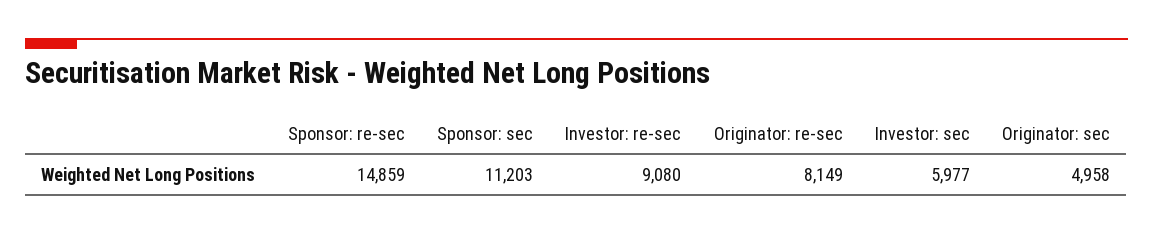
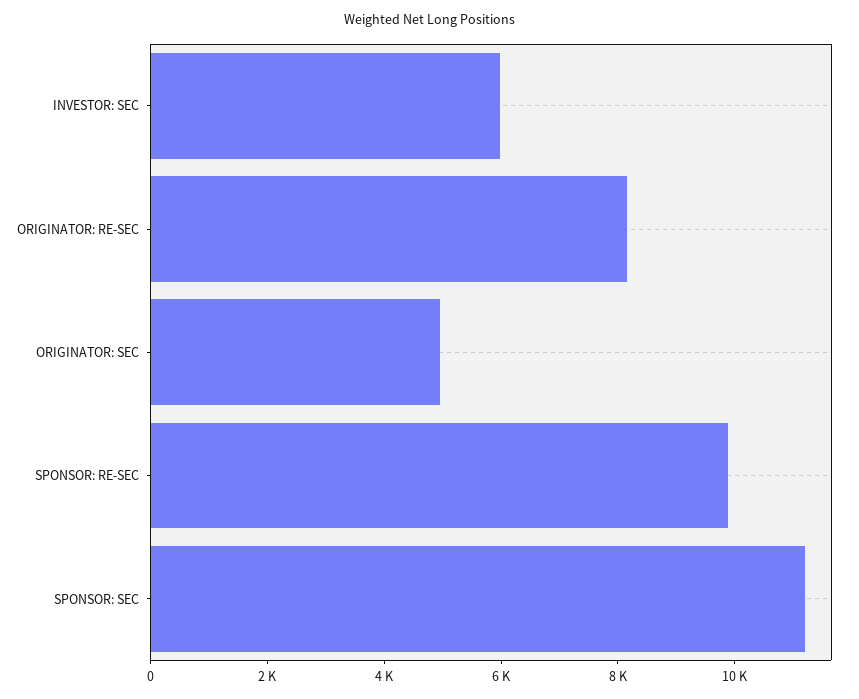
Sponsor: re-sec: 14859 -> 10000
Investor: re-sec: 9080 -> none

